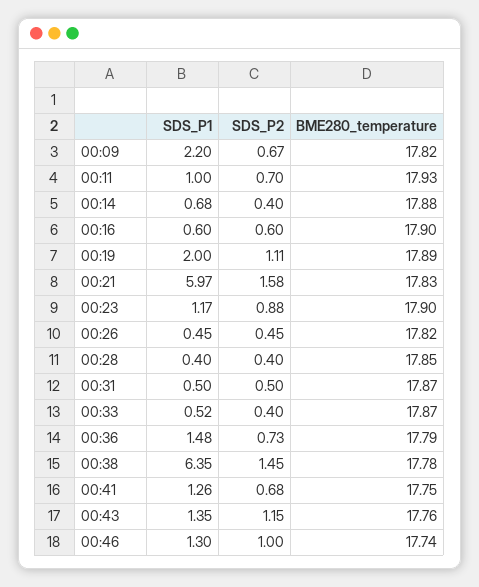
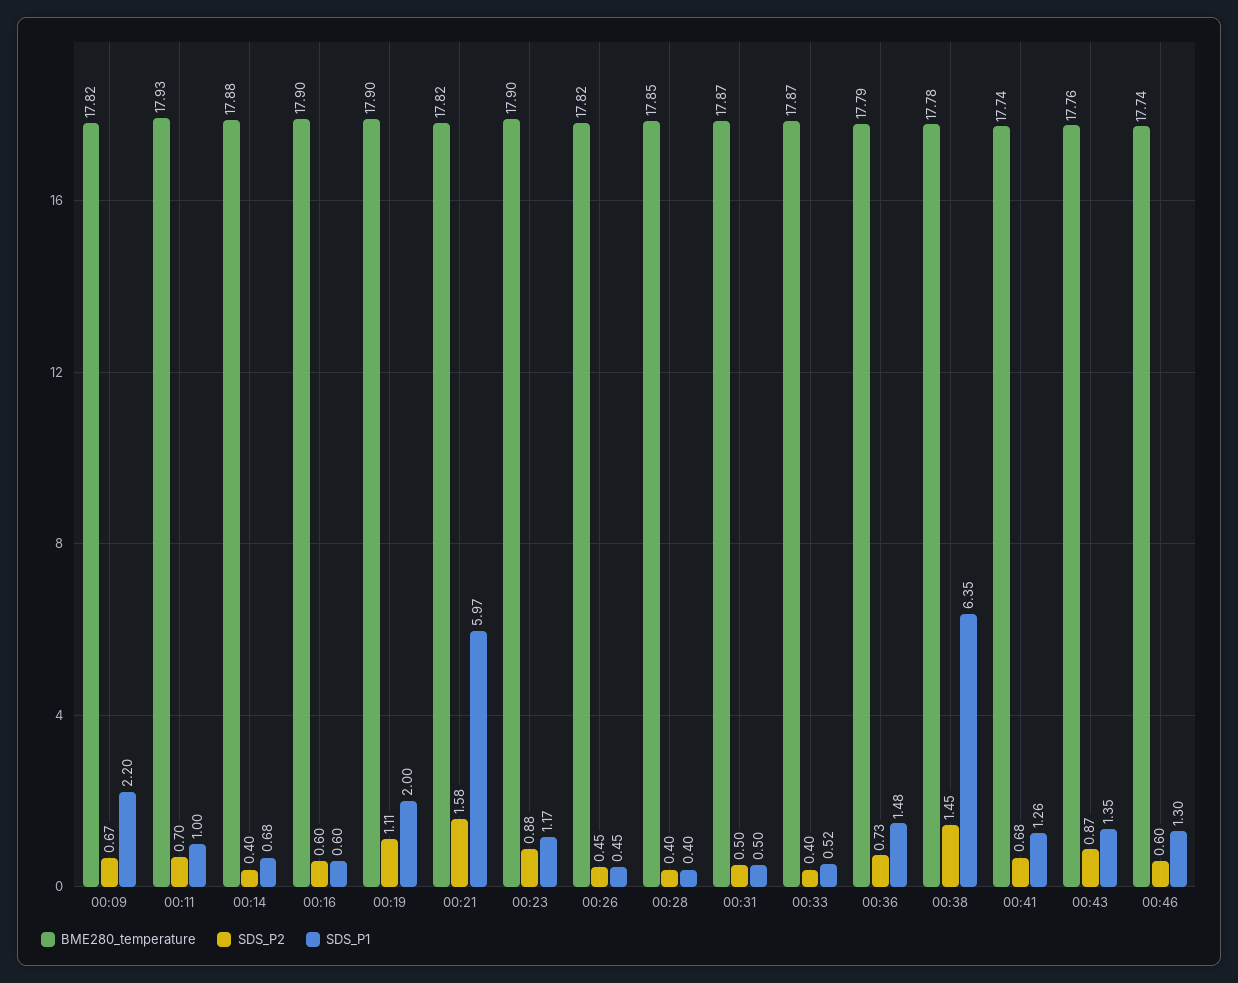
BME280_temperature, 00:19: 17.89 -> 17.9
BME280_temperature, 00:21: 17.83 -> 17.82
BME280_temperature, 00:41: 17.75 -> 17.74
SDS_P2, 00:43: 1.15 -> 0.87
SDS_P2, 00:46: 1 -> 0.6

